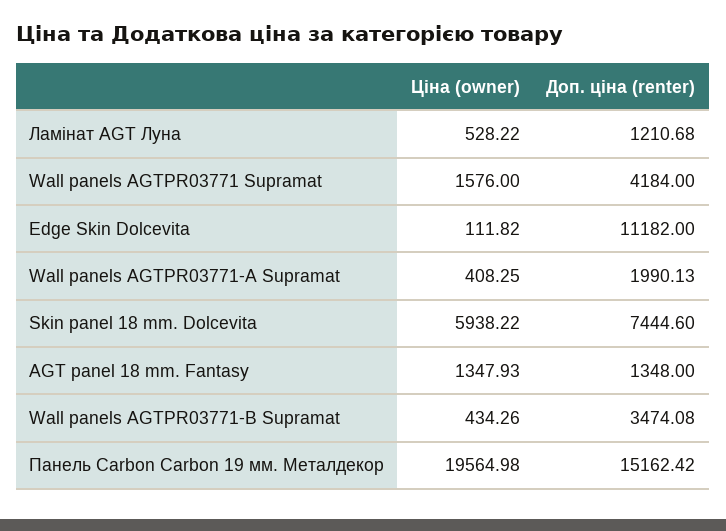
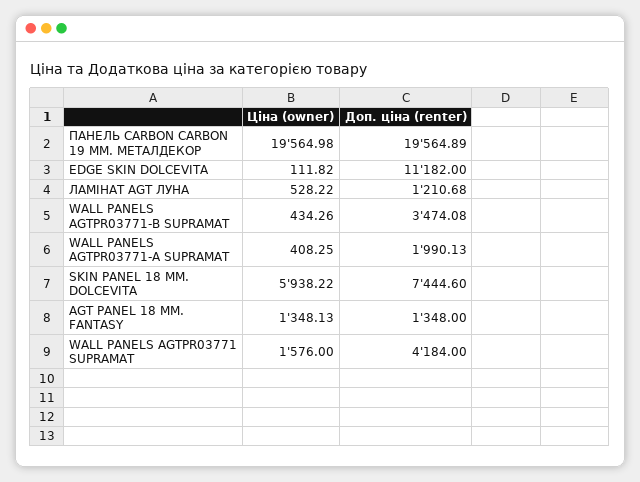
Ціна (owner), AGT panel 18 mm. Fantasy: 1347.93 -> 1348.13
Доп. ціна (renter), Панель Carbon Carbon 19 мм. Металдекор: 15162.42 -> 19564.89

